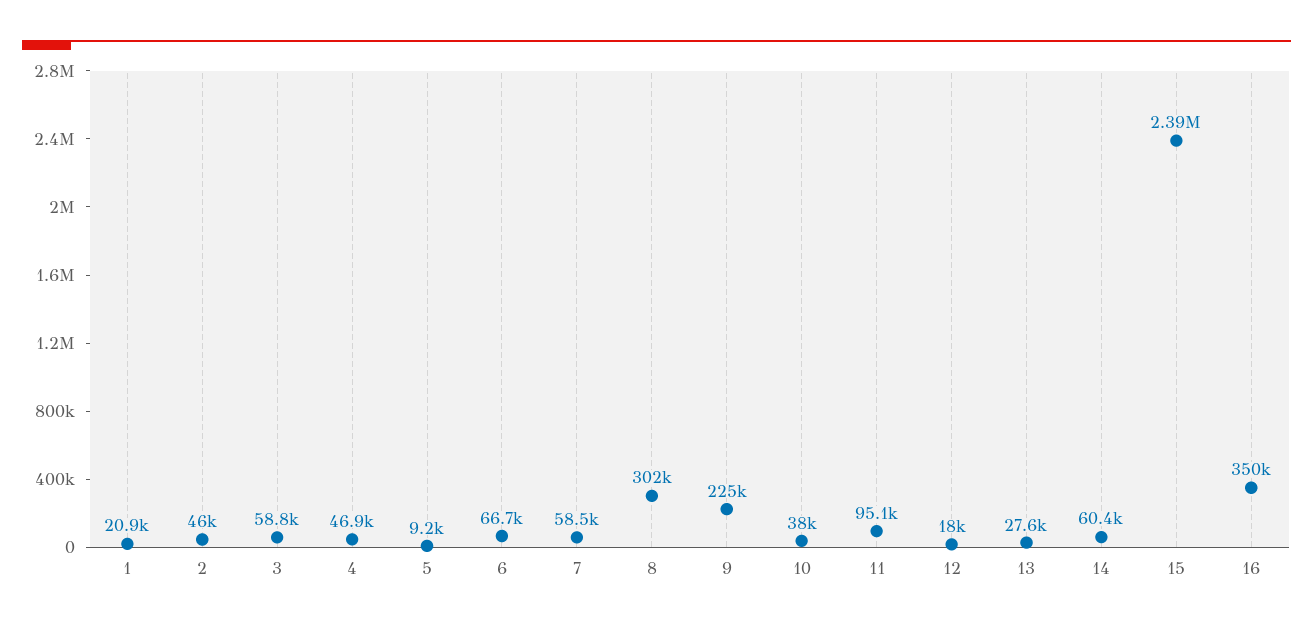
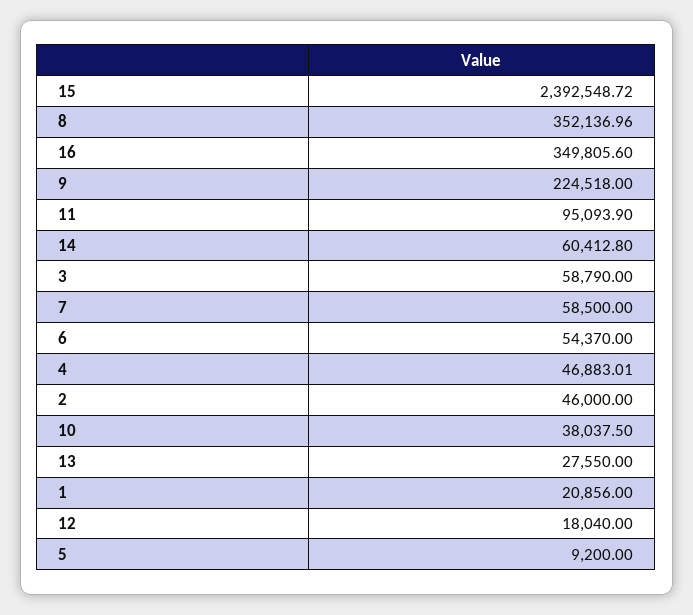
6: 66700 -> 54370
8: 302000 -> 352136.96

